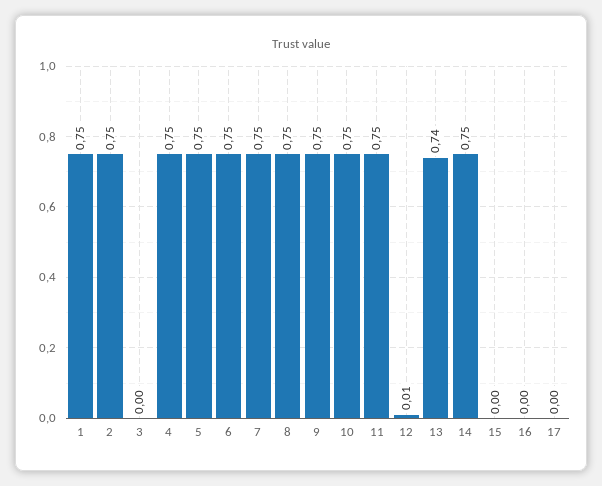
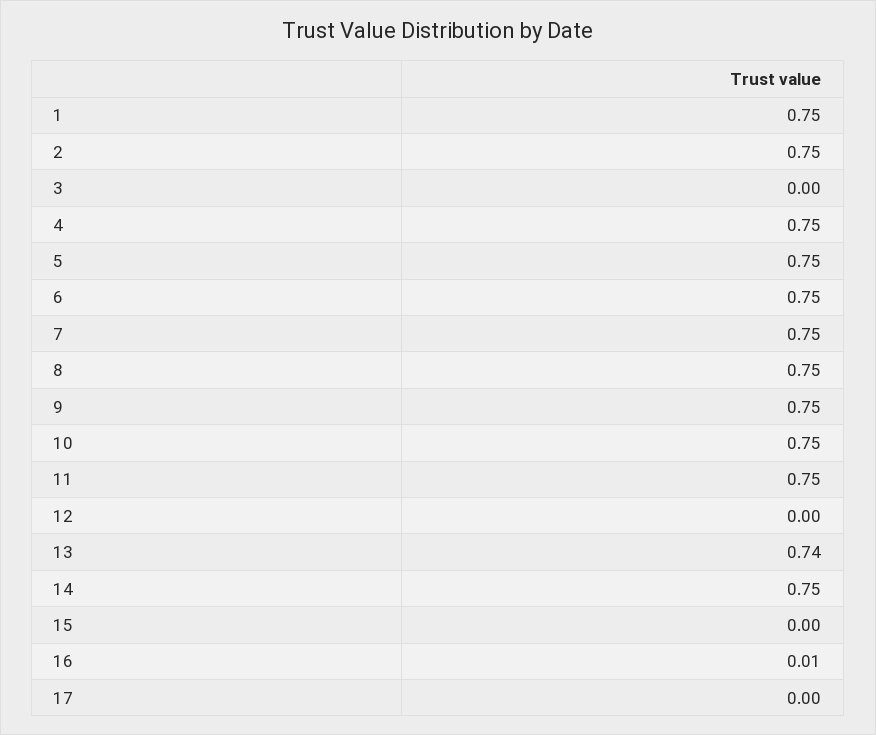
12: 0.01 -> 0
16: 0 -> 0.01

